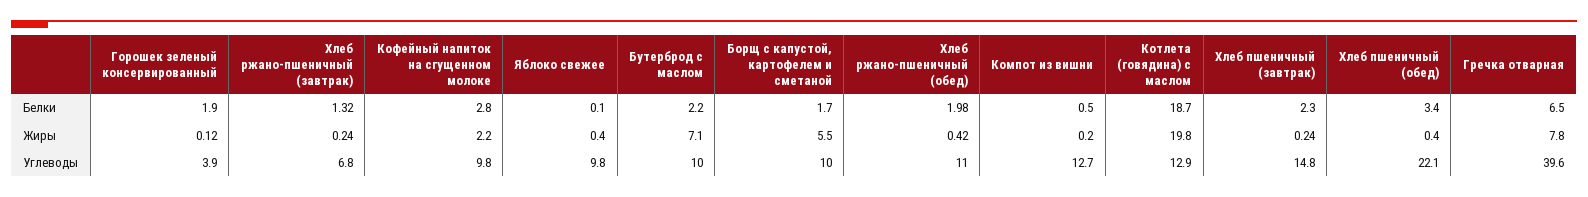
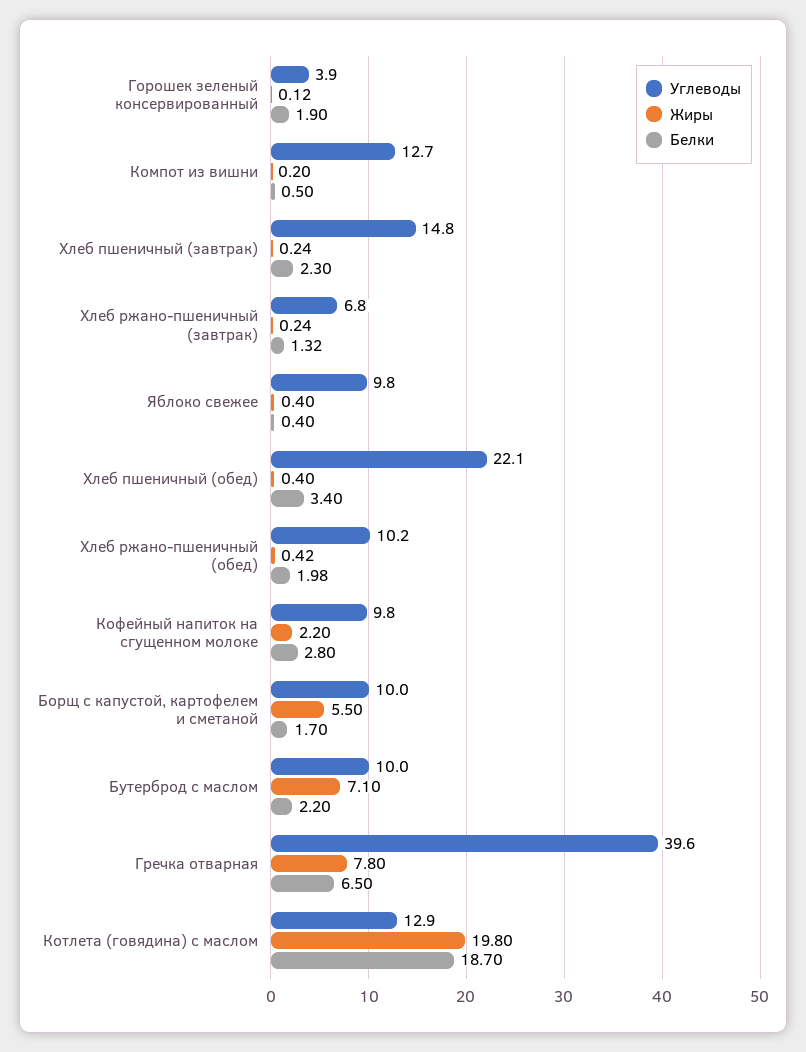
Белки, Яблоко свежее: 0.1 -> 0.4
Углеводы, Хлеб ржано-пшеничный (обед): 11 -> 10.2

